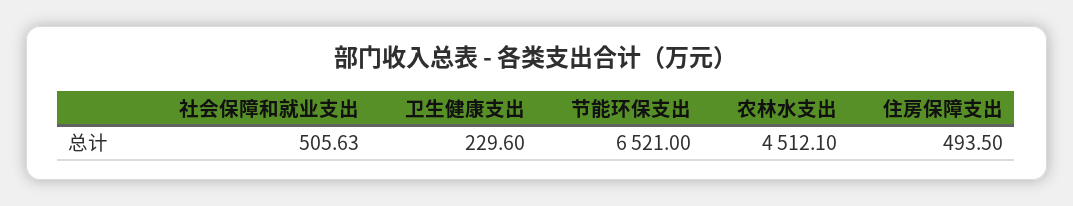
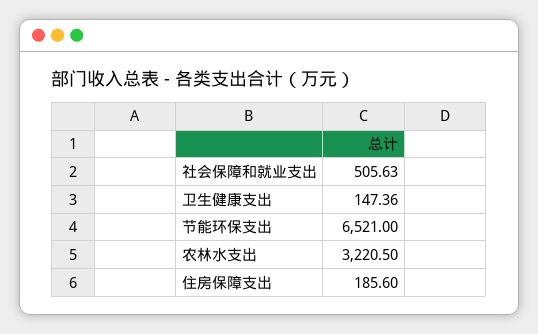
卫生健康支出: 229.6 -> 147.36
农林水支出: 4512.1 -> 3220.5
住房保障支出: 493.5 -> 185.6

